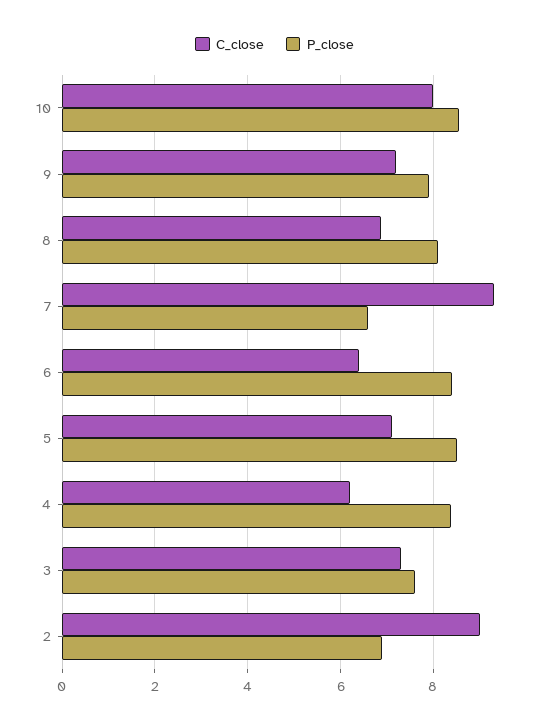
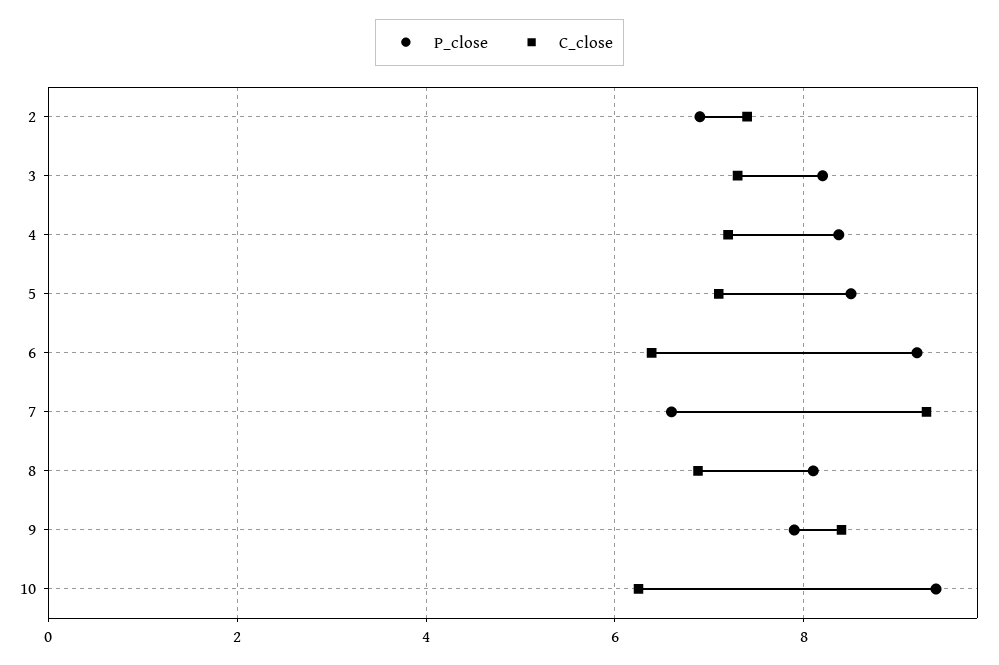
C_close, 10: 8 -> 6.2
P_close, 10: 8.6 -> 9.4
C_close, 9: 7.2 -> 8.4
P_close, 6: 8.4 -> 9.2
C_close, 4: 6.2 -> 7.2
P_close, 3: 7.6 -> 8.2
C_close, 2: 9 -> 7.4

